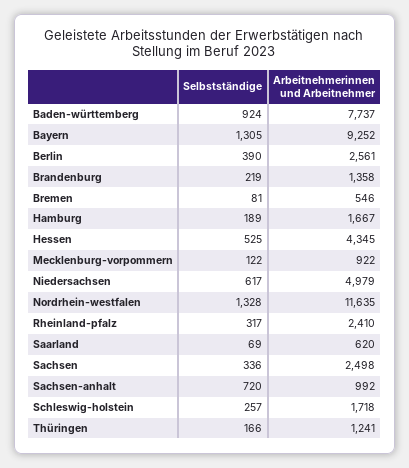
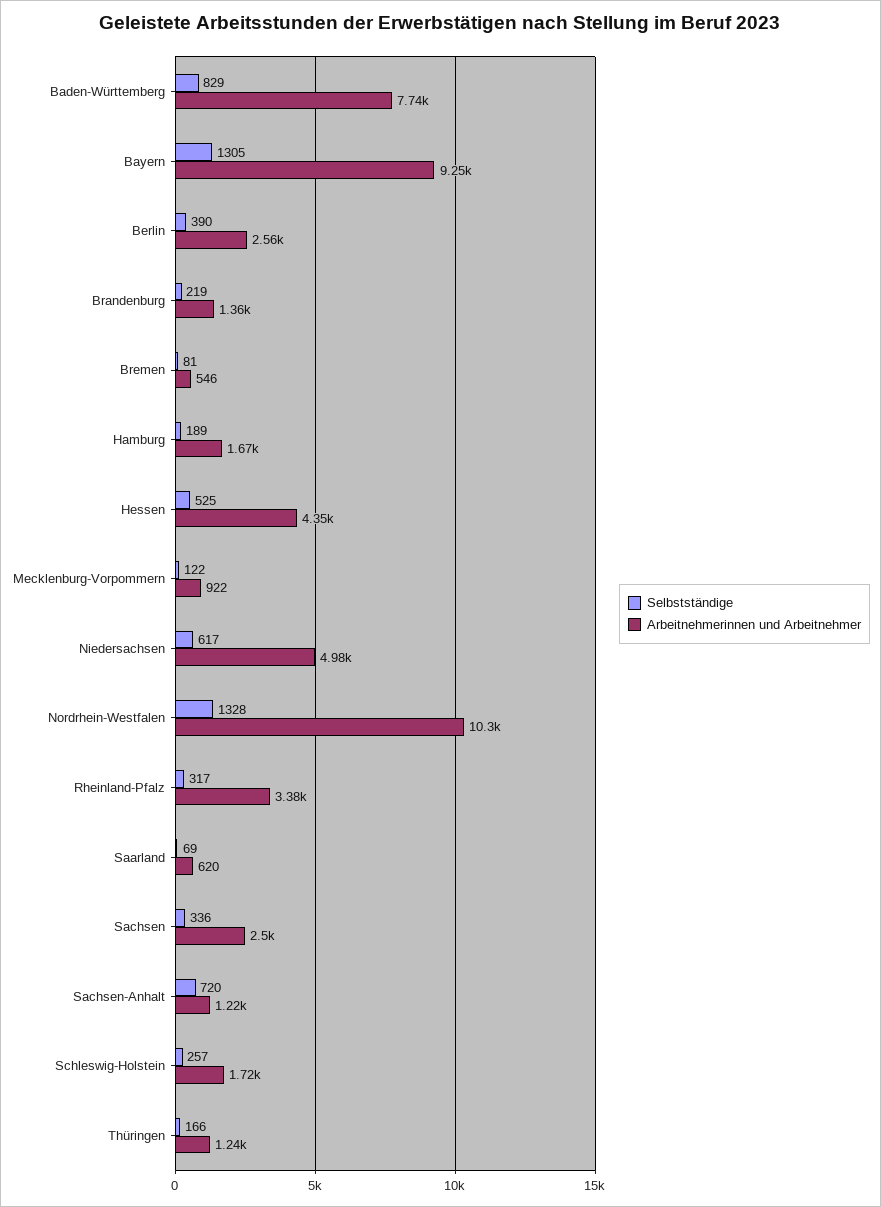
Selbstständige, Baden-württemberg: 924 -> 829
Arbeitnehmerinnen und Arbeitnehmer, Nordrhein-westfalen: 11635 -> 10300
Arbeitnehmerinnen und Arbeitnehmer, Rheinland-pfalz: 2410 -> 3380
Arbeitnehmerinnen und Arbeitnehmer, Sachsen-anhalt: 992 -> 1220

